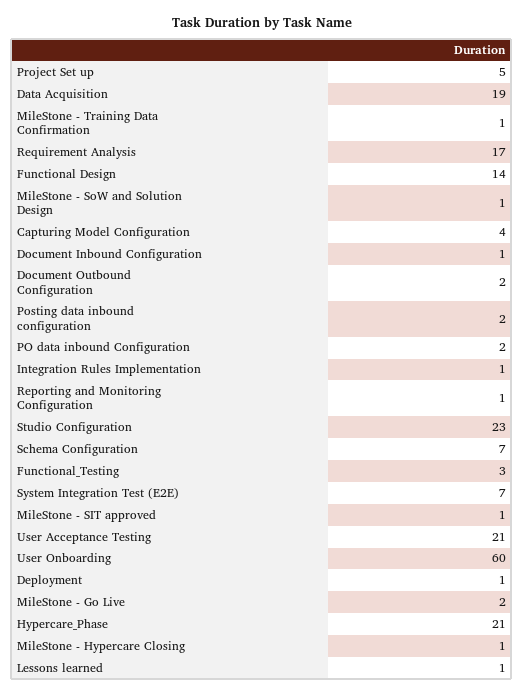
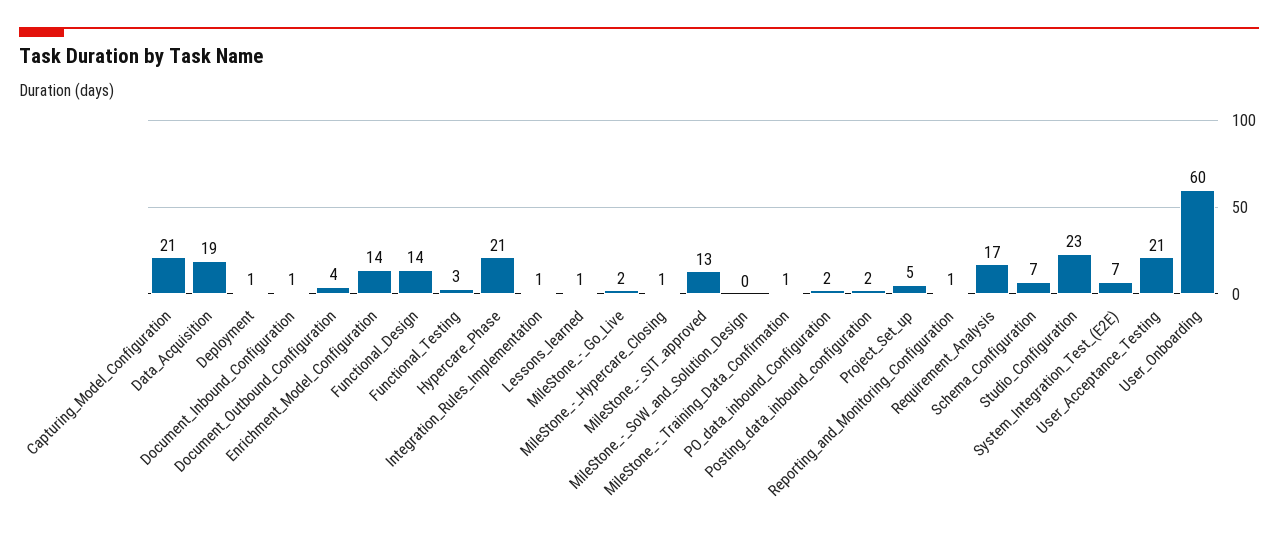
MileStone - SoW and Solution Design: 1 -> 0
Capturing Model Configuration: 4 -> 21
Document Outbound Configuration: 2 -> 4
MileStone - SIT approved: 1 -> 13
Enrichment_Model_Configuration: none -> 14

